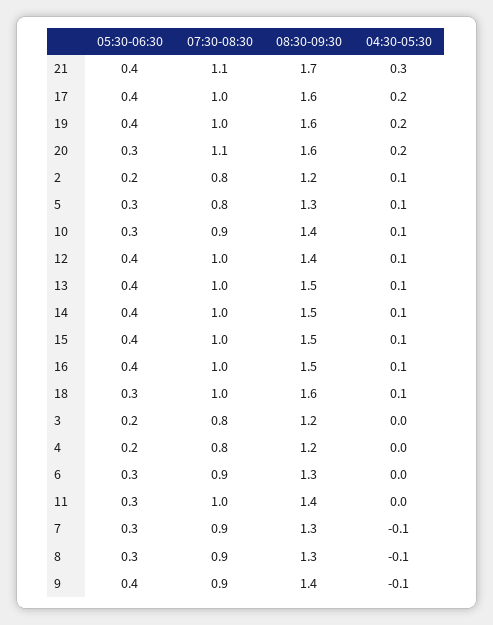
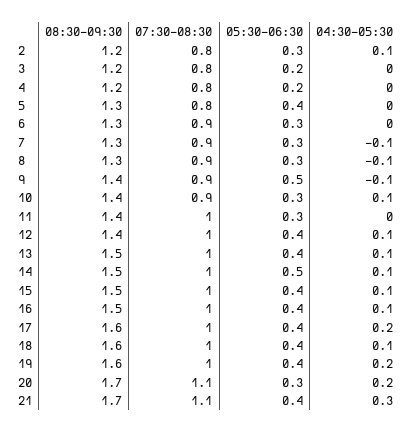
08:30-09:30, 20: 1.6 -> 1.7
05:30-06:30, 2: 0.2 -> 0.3
05:30-06:30, 5: 0.3 -> 0.4
04:30-05:30, 5: 0.1 -> 0
05:30-06:30, 14: 0.4 -> 0.5
05:30-06:30, 18: 0.3 -> 0.4
05:30-06:30, 9: 0.4 -> 0.5

